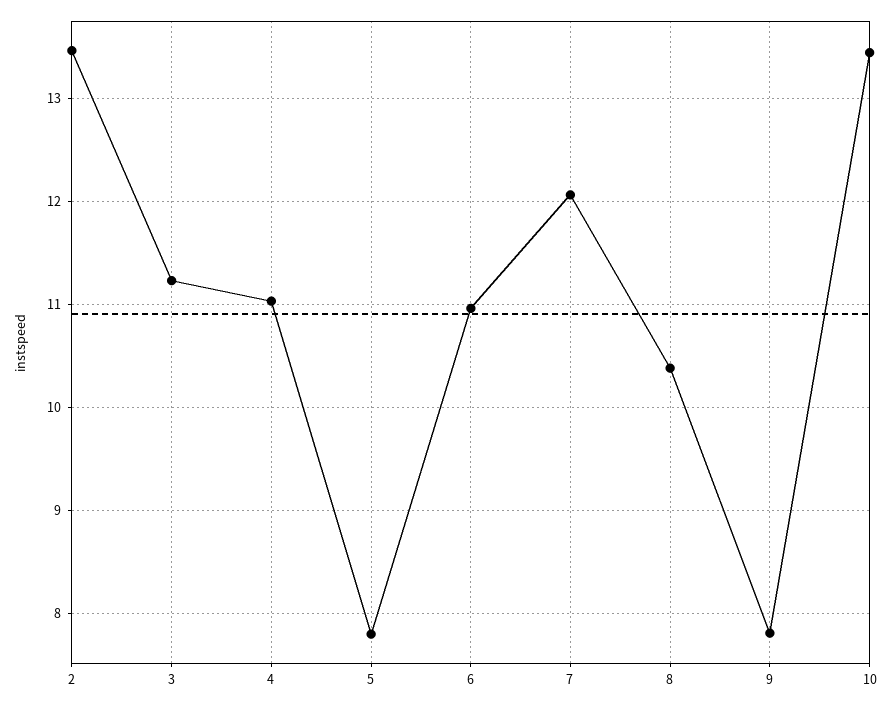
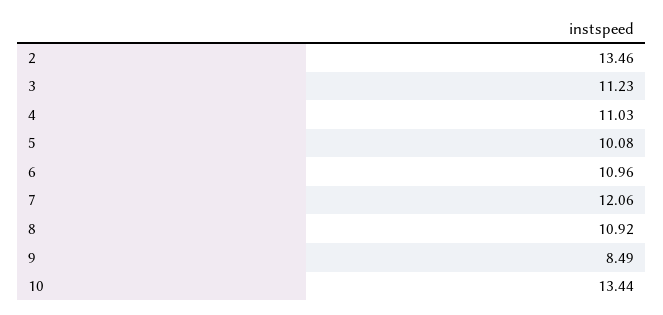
5: 7.8 -> 10.08
8: 10.4 -> 10.92
9: 7.8 -> 8.49

